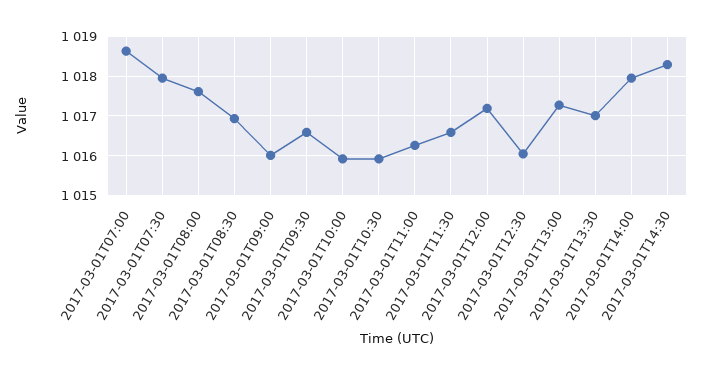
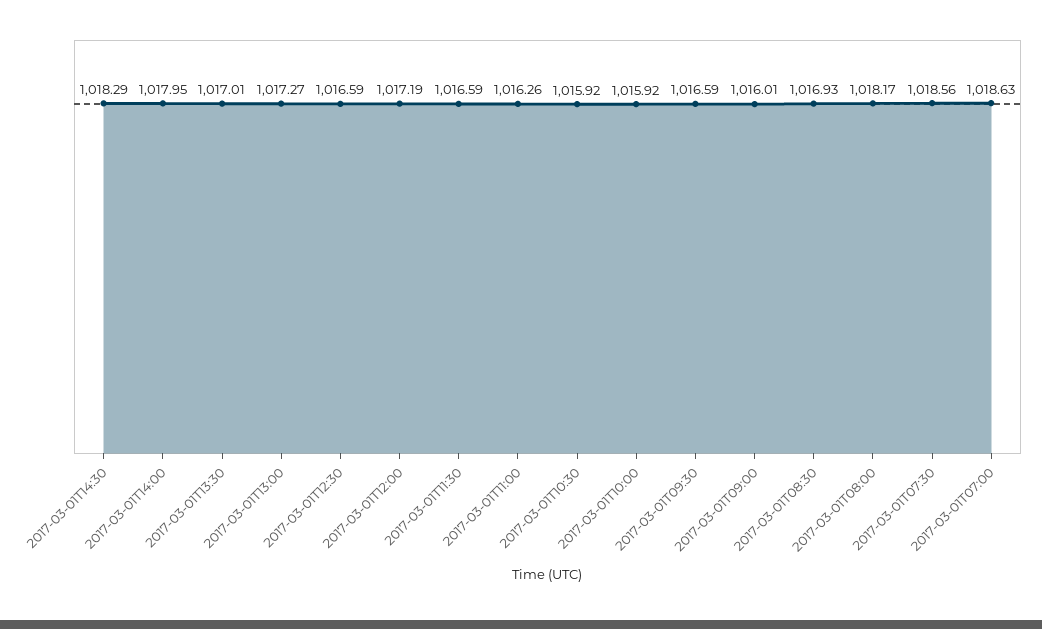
2017-03-01T07:30: 1018 -> 1018.56
2017-03-01T08:00: 1017.6 -> 1018.17
2017-03-01T12:30: 1016 -> 1016.59

